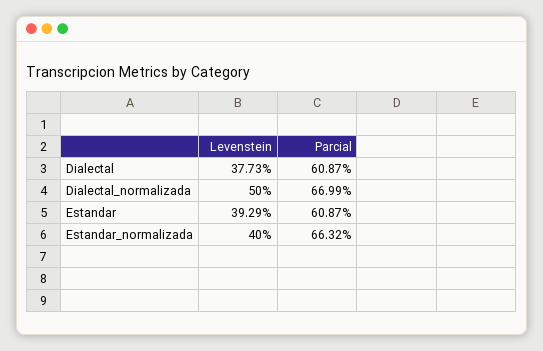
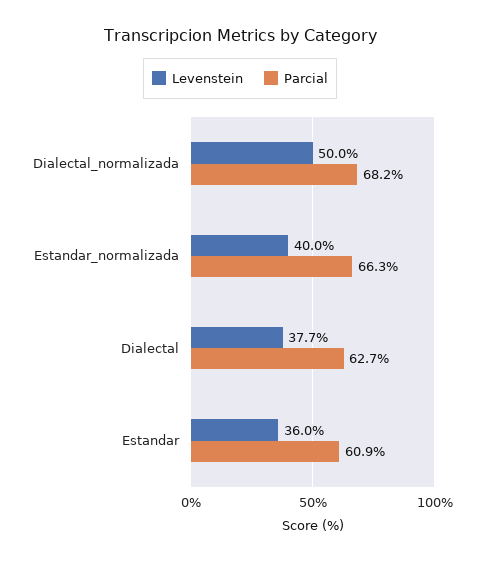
Parcial, Dialectal: 60.87 -> 62.7
Parcial, Dialectal_normalizada: 66.99 -> 68.2
Levenstein, Estandar: 39.29 -> 36

